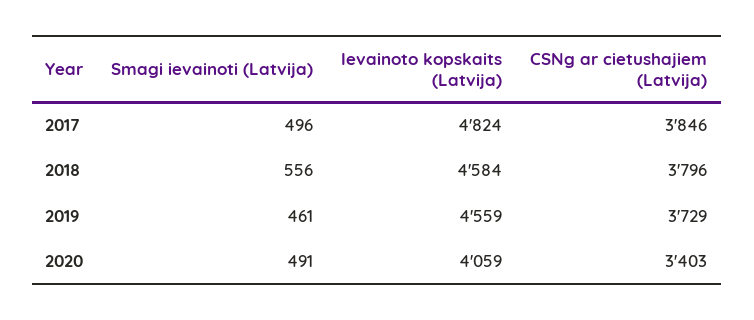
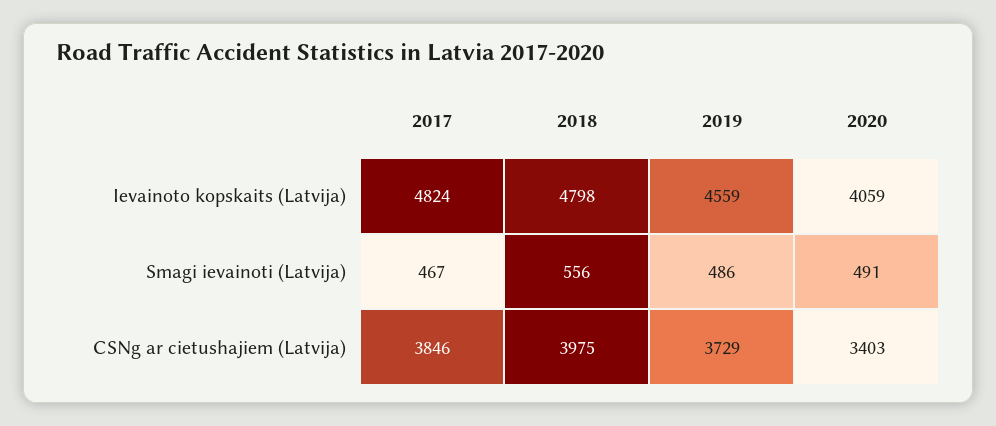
Smagi ievainoti (Latvija), 2017: 496 -> 467
Ievainoto kopskaits (Latvija), 2018: 4584 -> 4798
CSNg ar cietushajiem (Latvija), 2018: 3796 -> 3975
Smagi ievainoti (Latvija), 2019: 461 -> 486

